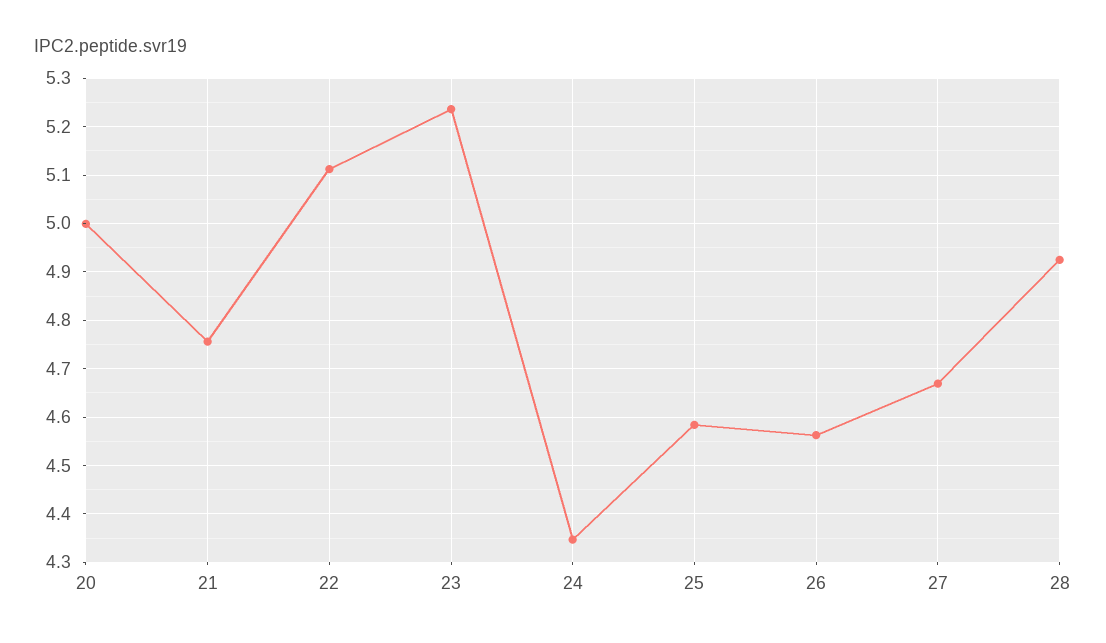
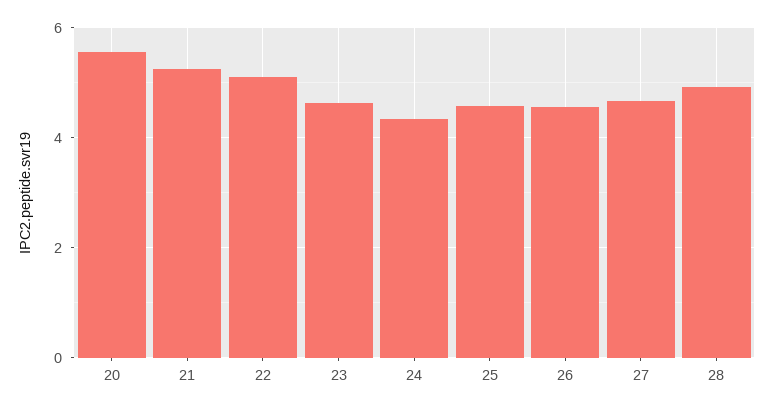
20: 5 -> 5.6
21: 4.76 -> 5.2
23: 5.24 -> 4.6

